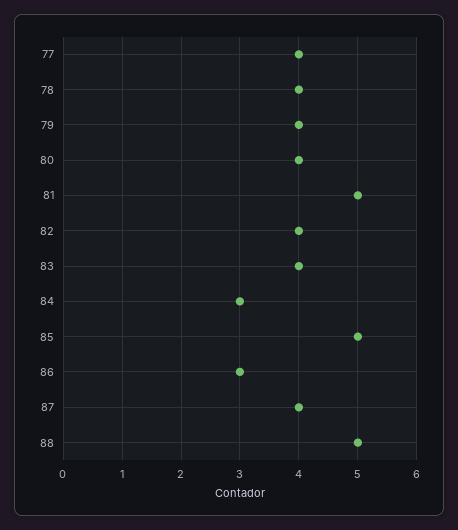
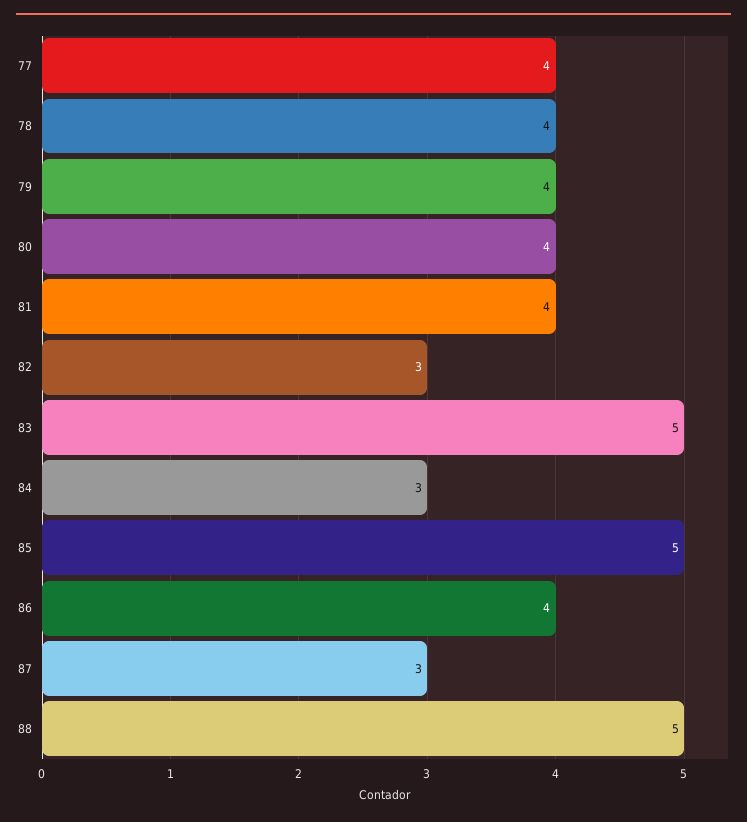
81: 5 -> 4
82: 4 -> 3
83: 4 -> 5
86: 3 -> 4
87: 4 -> 3

